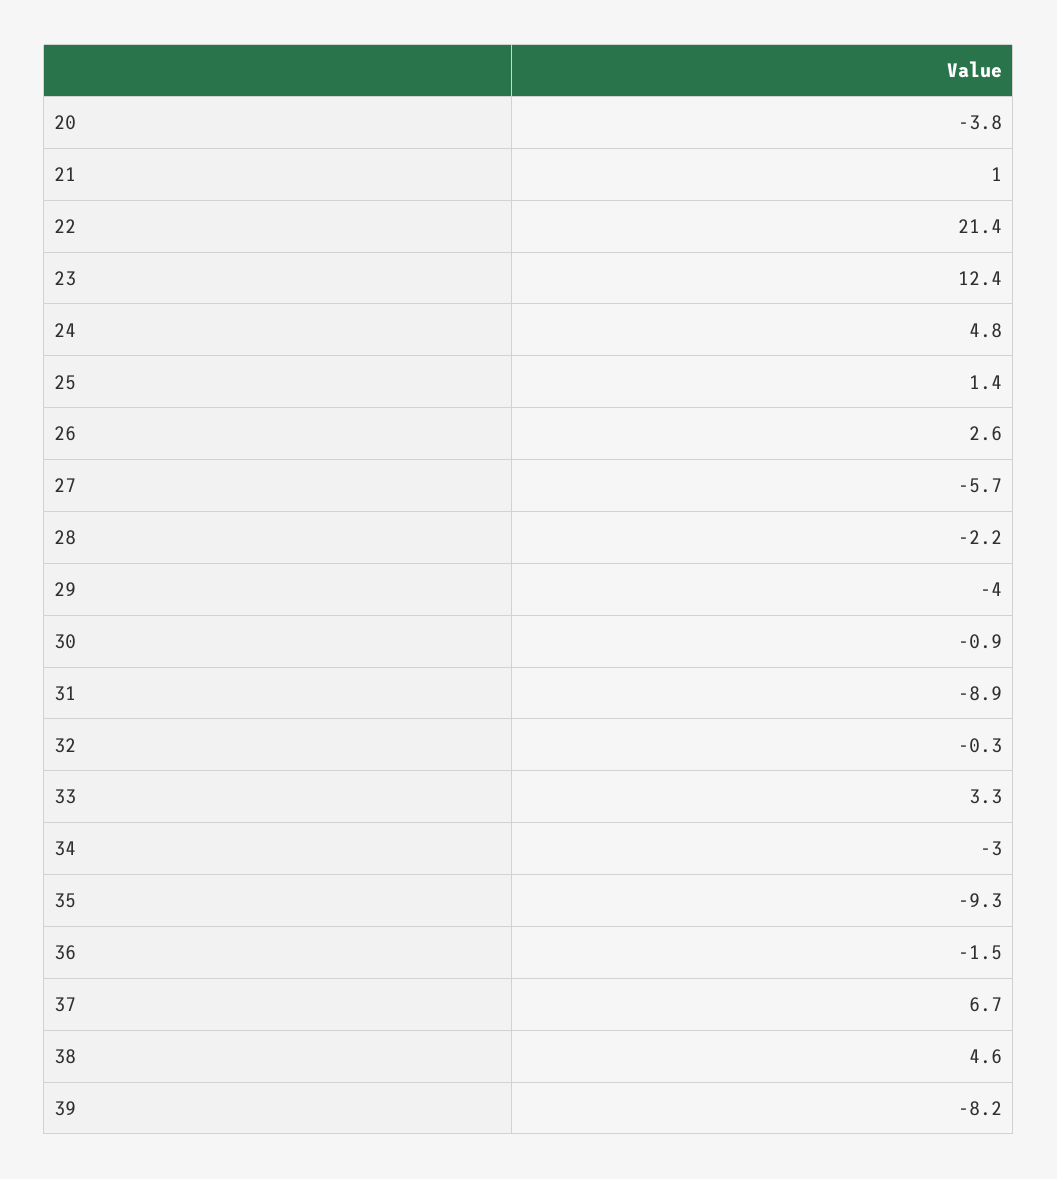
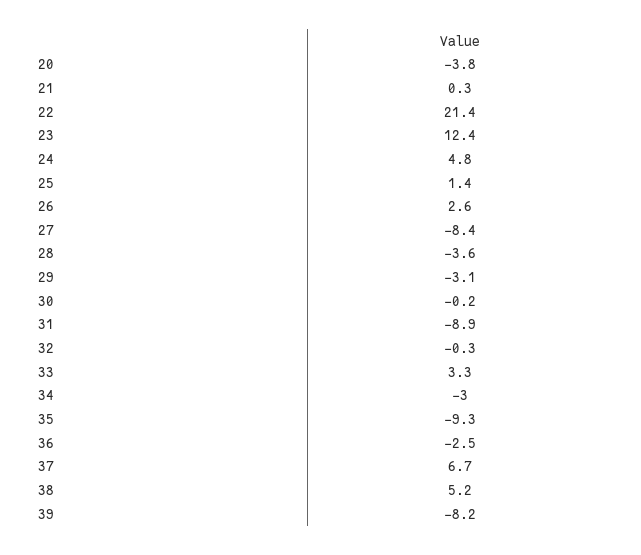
21: 1 -> 0.3
27: -5.7 -> -8.4
28: -2.2 -> -3.6
29: -4 -> -3.1
30: -0.9 -> -0.2
36: -1.5 -> -2.5
38: 4.6 -> 5.2

